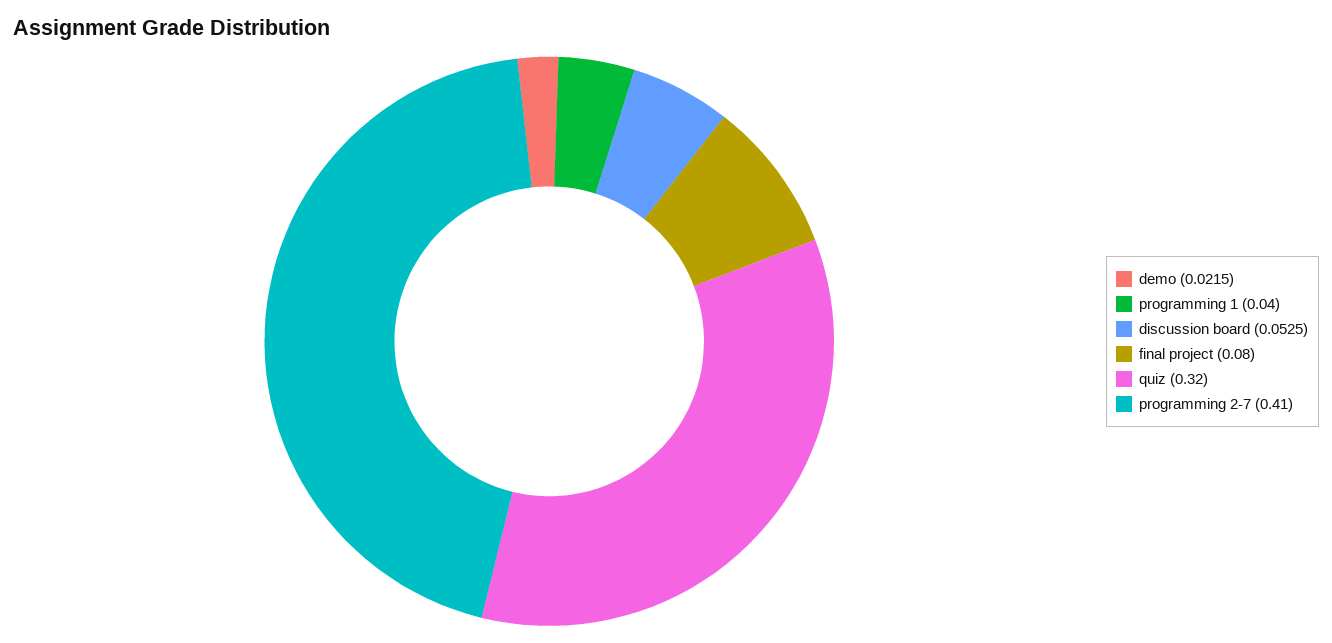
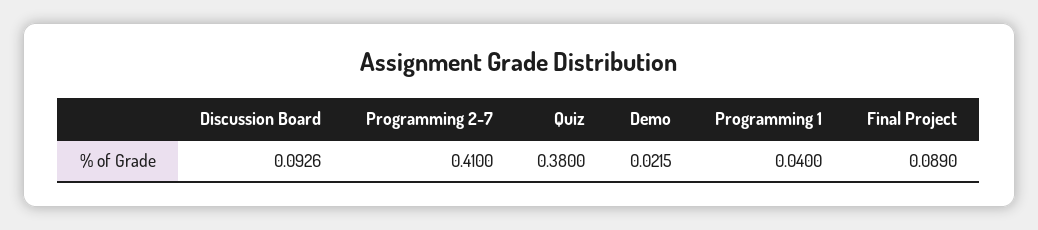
discussion board: 0.0525 -> 0.0926
final project: 0.08 -> 0.089
quiz: 0.32 -> 0.38

